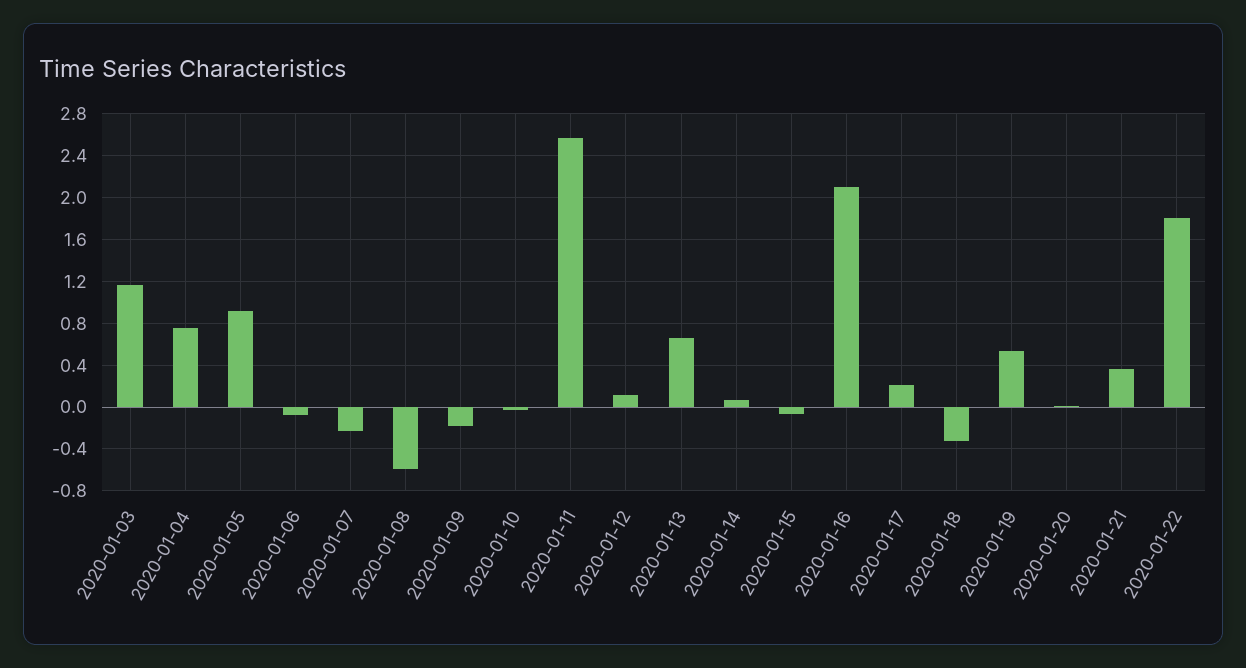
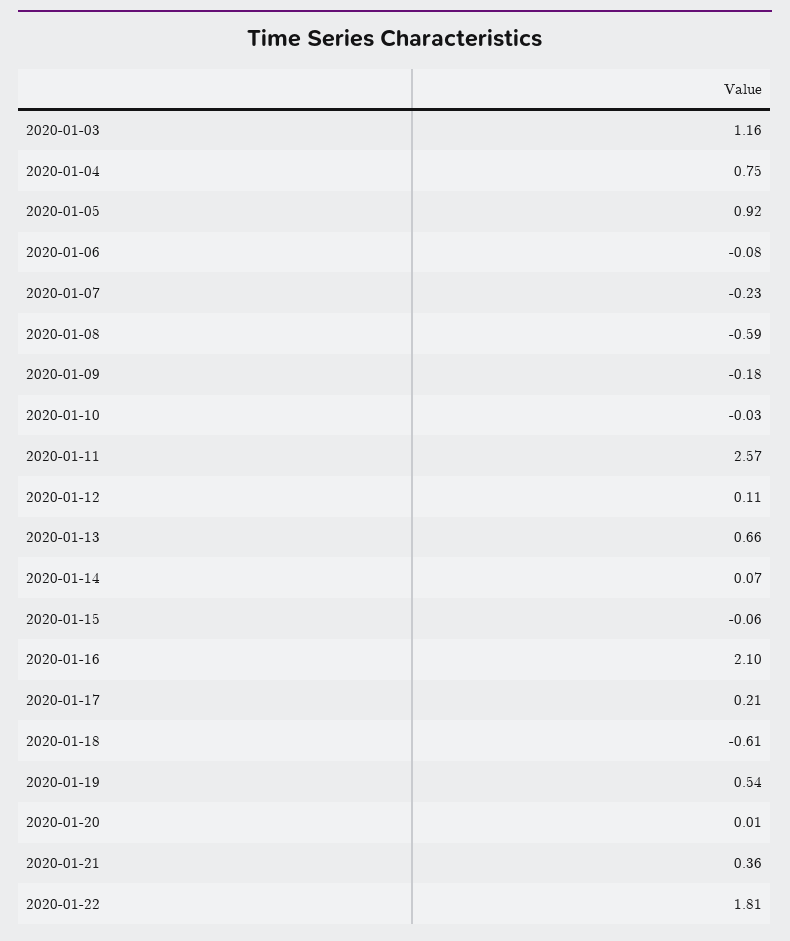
2020-01-18: -0.3 -> -0.61

